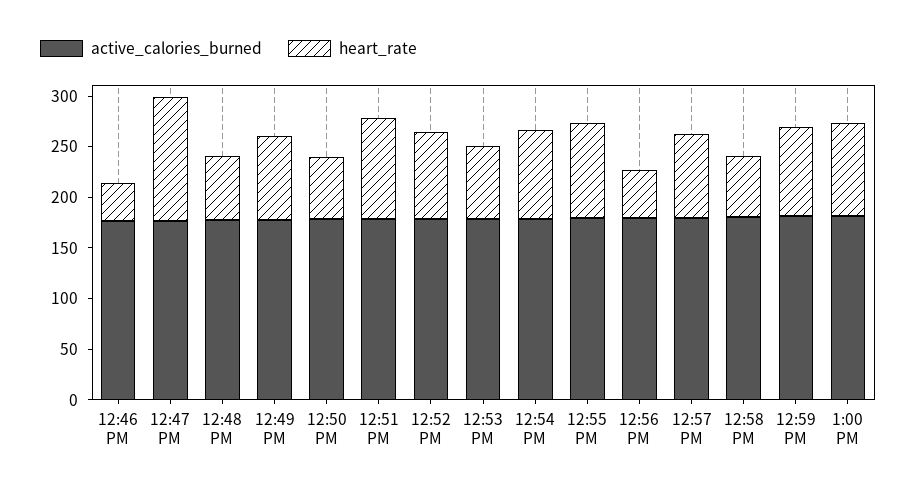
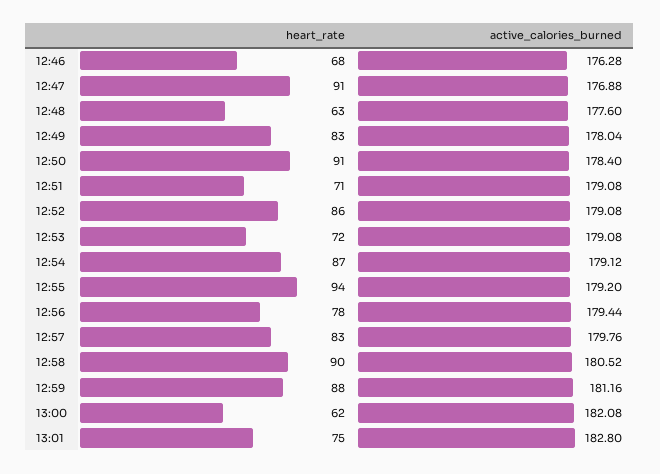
heart_rate, 12:46 PM: 40 -> 68
heart_rate, 12:47 PM: 120 -> 91
heart_rate, 12:50 PM: 60 -> 91
heart_rate, 12:51 PM: 100 -> 71
heart_rate, 12:56 PM: 50 -> 78
heart_rate, 12:58 PM: 60 -> 90
heart_rate, 1:00 PM: 90 -> 62
heart_rate, 13:01: none -> 75
active_calories_burned, 13:01: none -> 182.8

